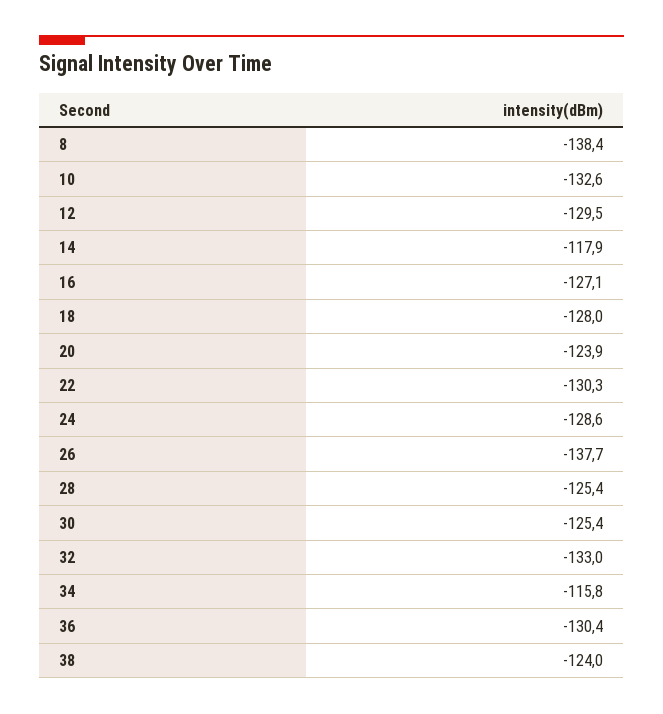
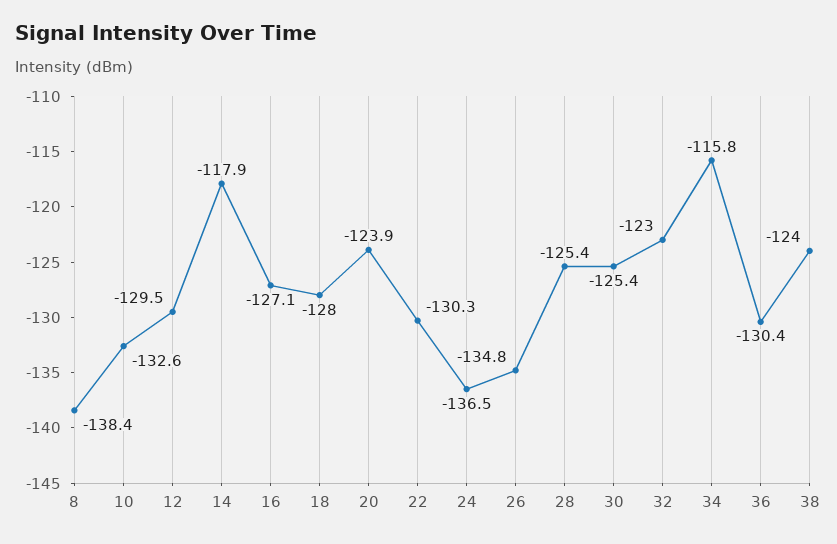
24: -128.6 -> -136.5
26: -137.7 -> -134.8
32: -133 -> -123

